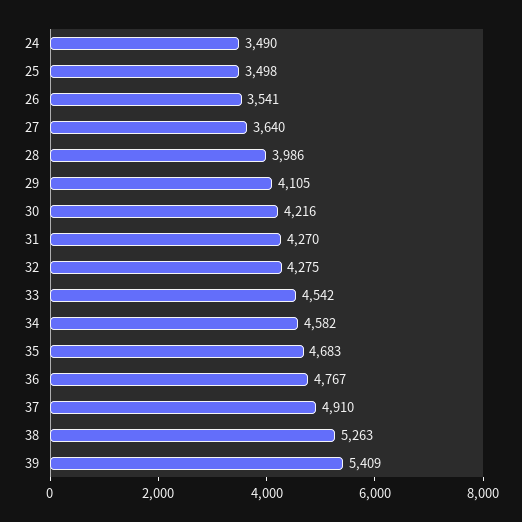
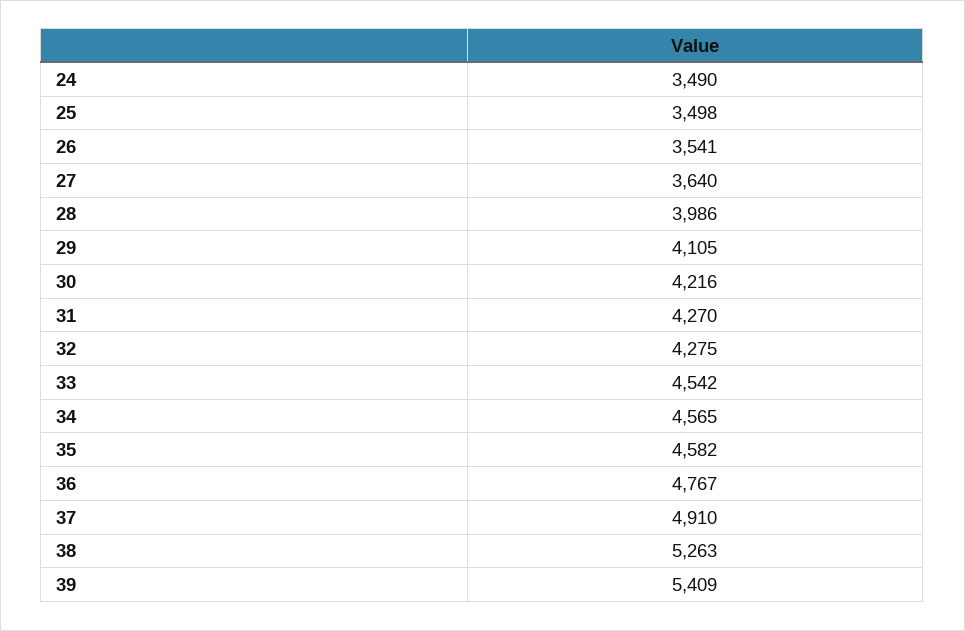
34: 4582 -> 4565
35: 4683 -> 4582

